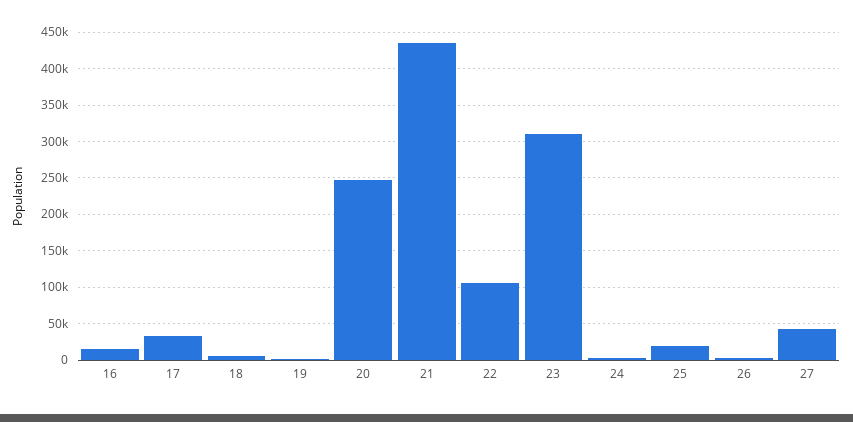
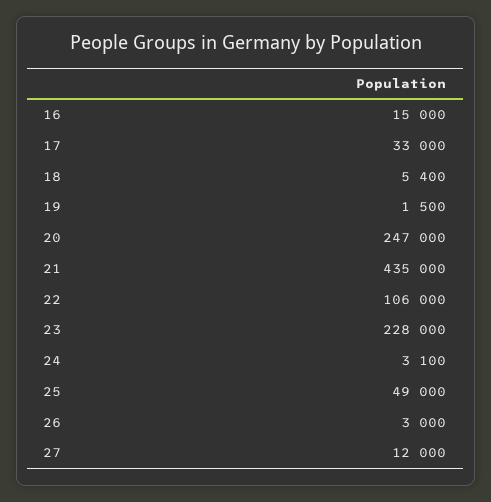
23: 310000 -> 228000
25: 20000 -> 49000
27: 40000 -> 12000

